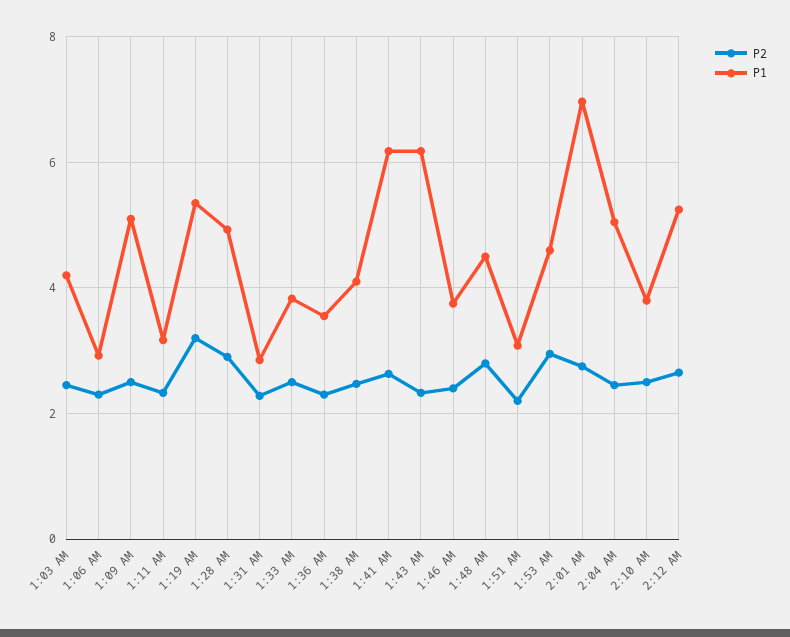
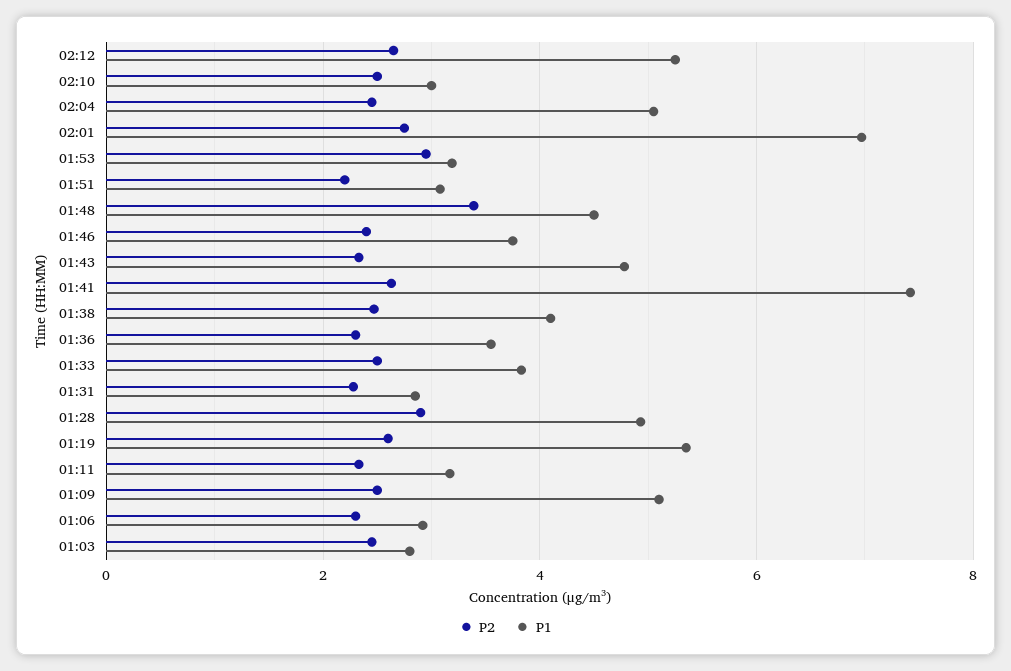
P1, 1:03 AM: 4.2 -> 2.8
P2, 1:19 AM: 3.2 -> 2.6
P1, 1:41 AM: 6.2 -> 7.4
P1, 1:43 AM: 6.2 -> 4.8
P2, 1:48 AM: 2.8 -> 3.4
P1, 1:53 AM: 4.6 -> 3.2
P1, 2:10 AM: 3.8 -> 3

